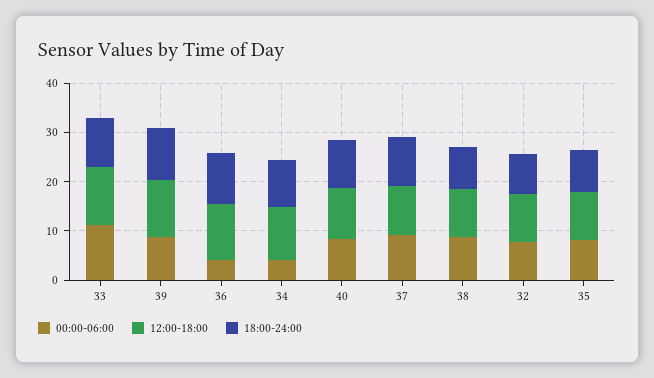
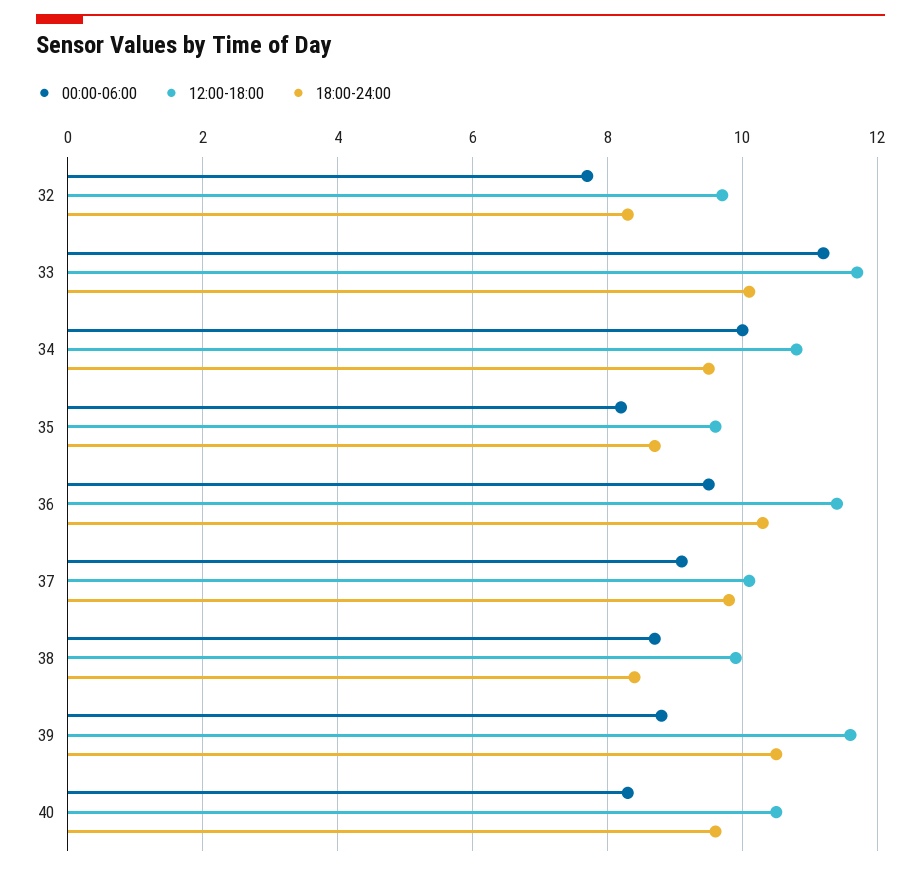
00:00-06:00, 36: 4 -> 9.5
00:00-06:00, 34: 4 -> 10

